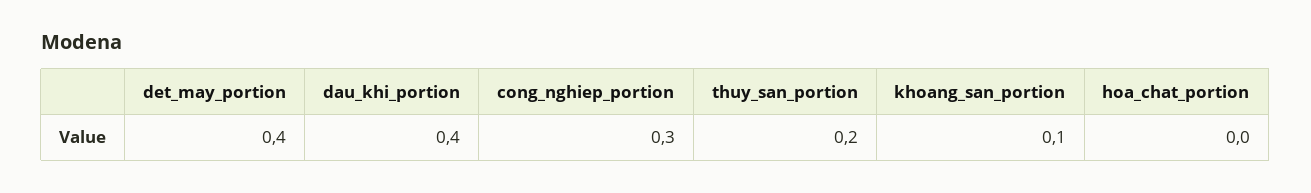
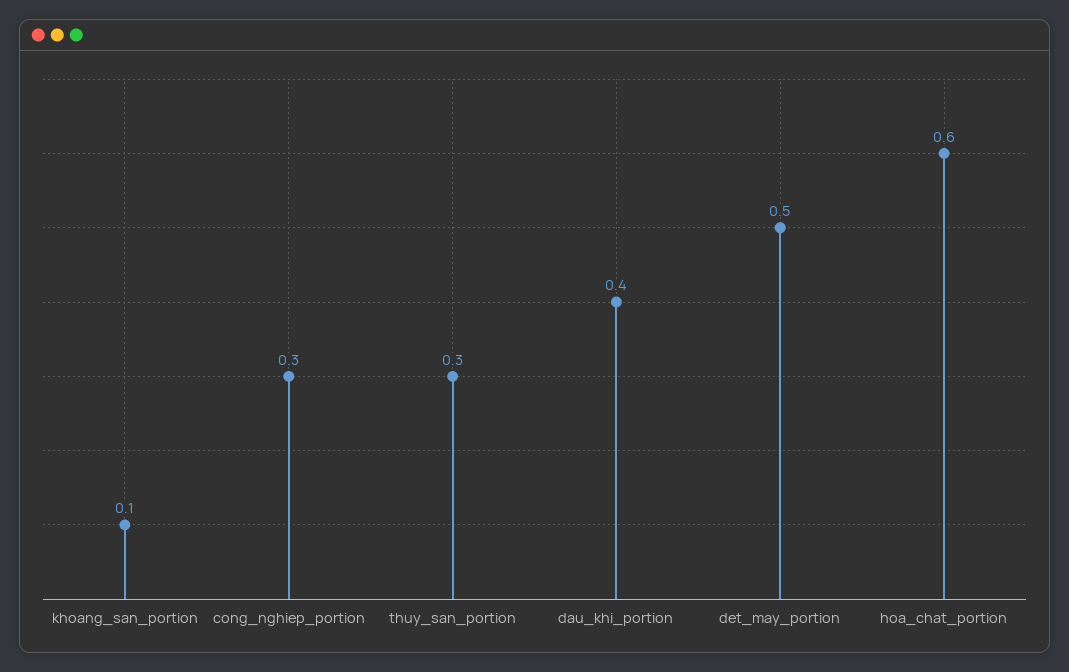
det_may_portion: 0.4 -> 0.5
thuy_san_portion: 0.2 -> 0.3
hoa_chat_portion: 0 -> 0.6

